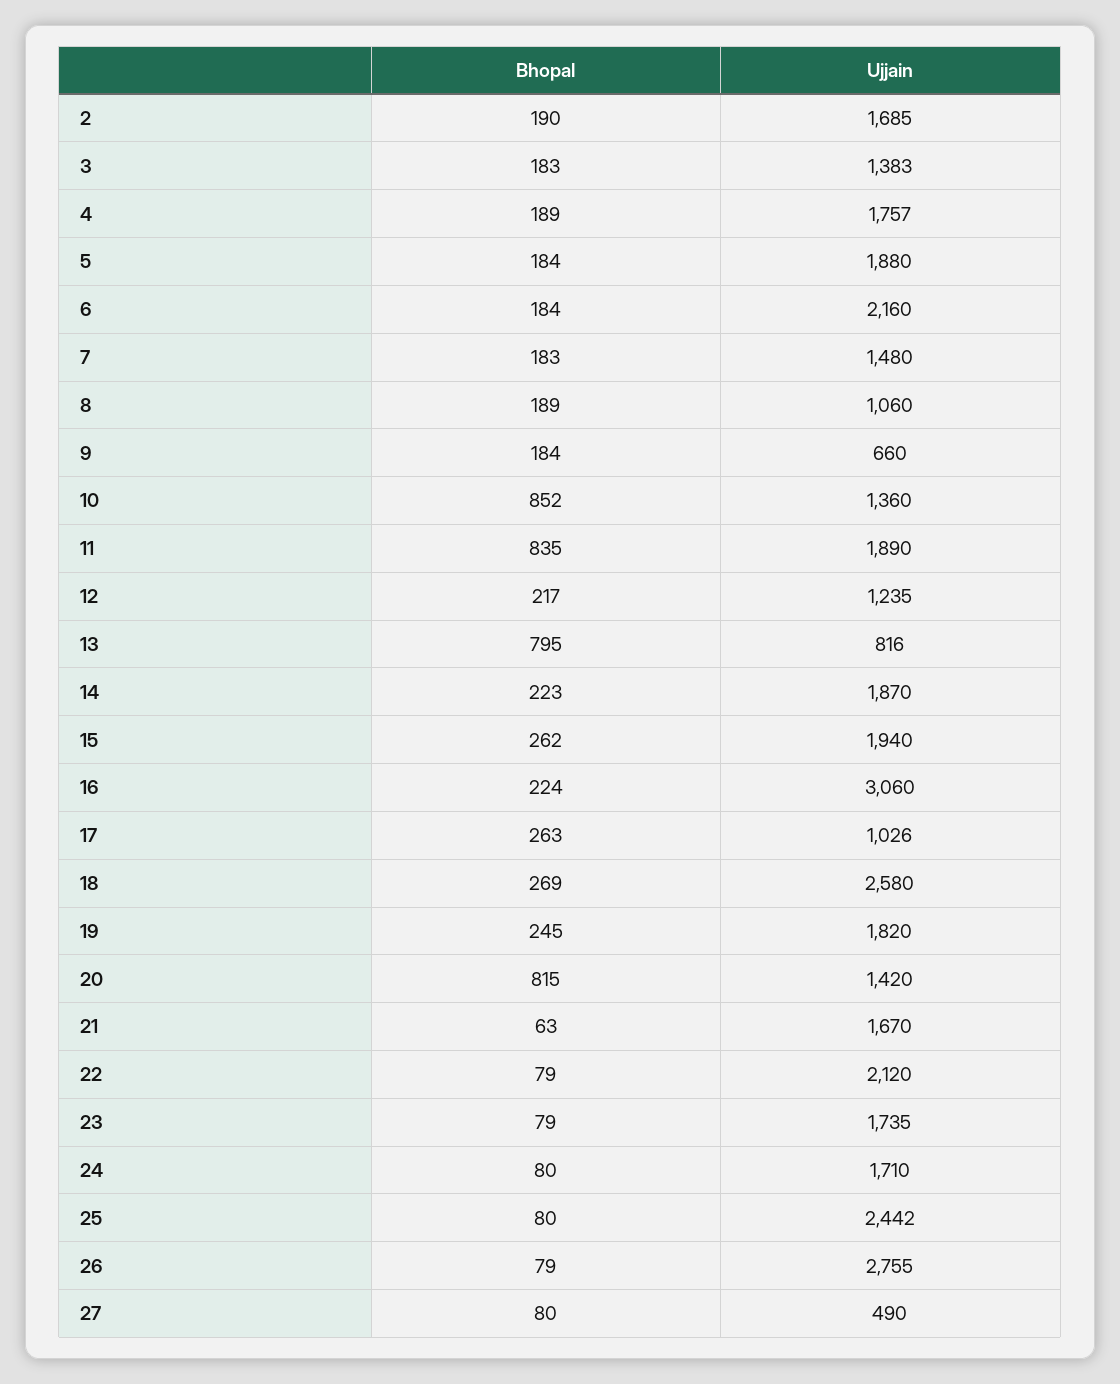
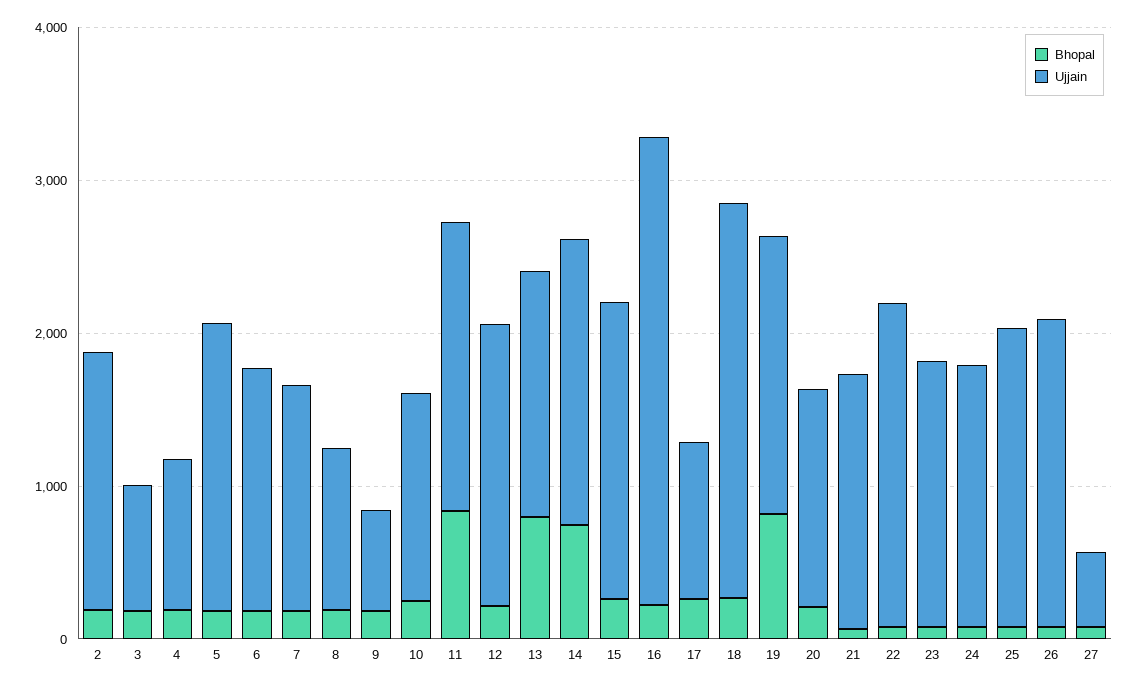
Ujjain, 3: 1383 -> 800
Ujjain, 4: 1757 -> 1000
Ujjain, 6: 2160 -> 1600
Bhopal, 10: 852 -> 200
Ujjain, 12: 1235 -> 1800
Ujjain, 13: 816 -> 1600
Bhopal, 14: 223 -> 800
Bhopal, 19: 245 -> 800
Bhopal, 20: 815 -> 200
Ujjain, 25: 2442 -> 2000
Ujjain, 26: 2755 -> 2000

